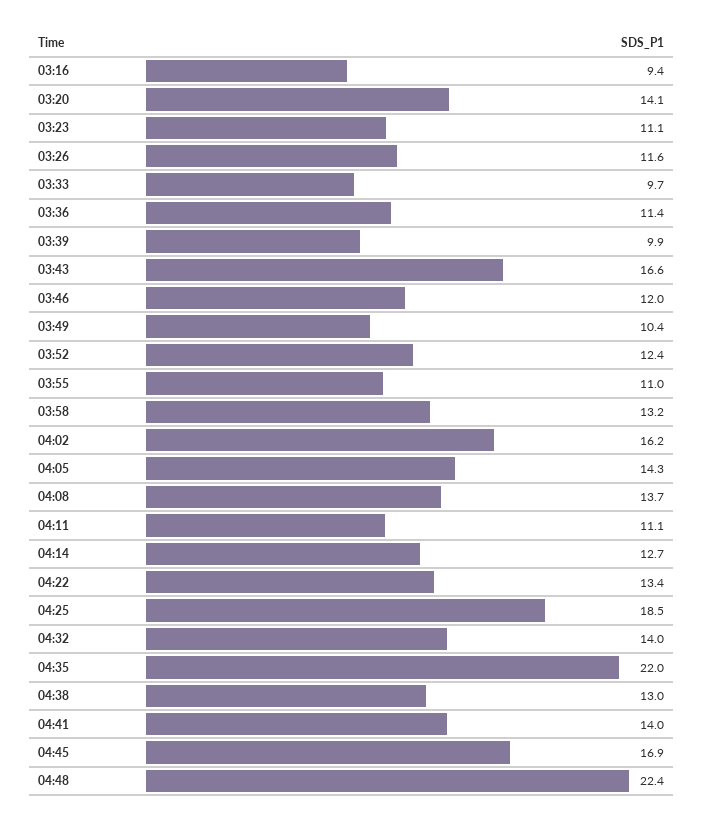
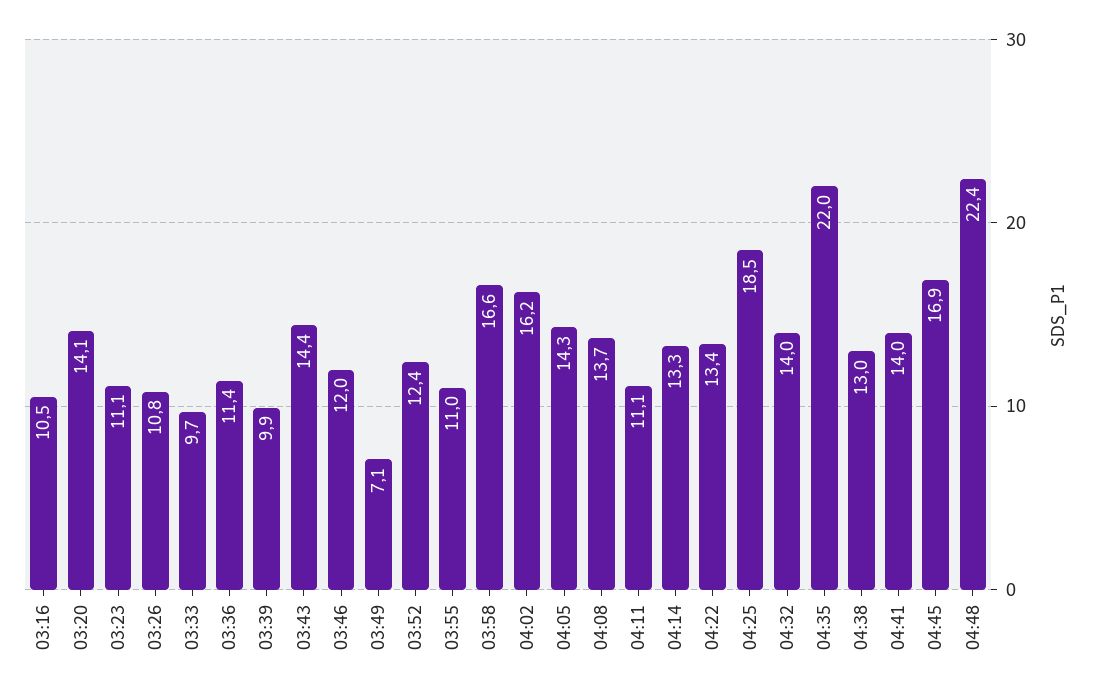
03:16: 9.4 -> 10.5
03:26: 11.6 -> 10.8
03:43: 16.6 -> 14.4
03:49: 10.4 -> 7.1
03:58: 13.2 -> 16.6
04:14: 12.7 -> 13.3

